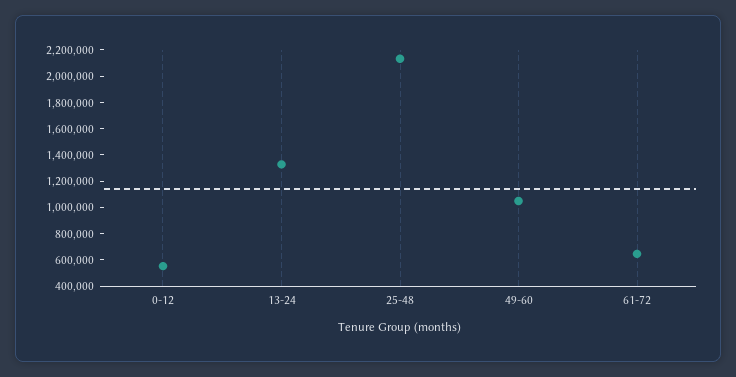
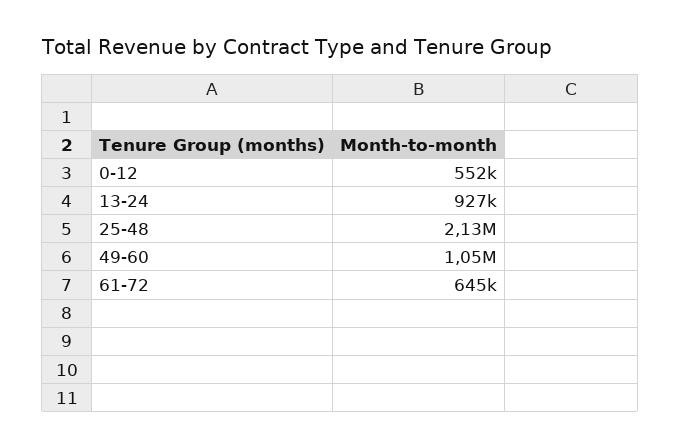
13-24: 1300000 -> 927000

